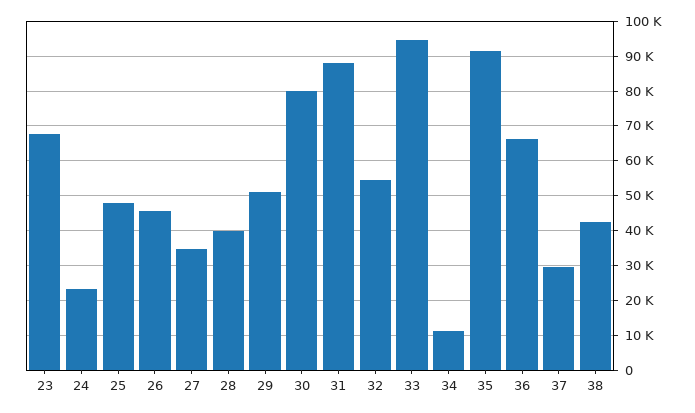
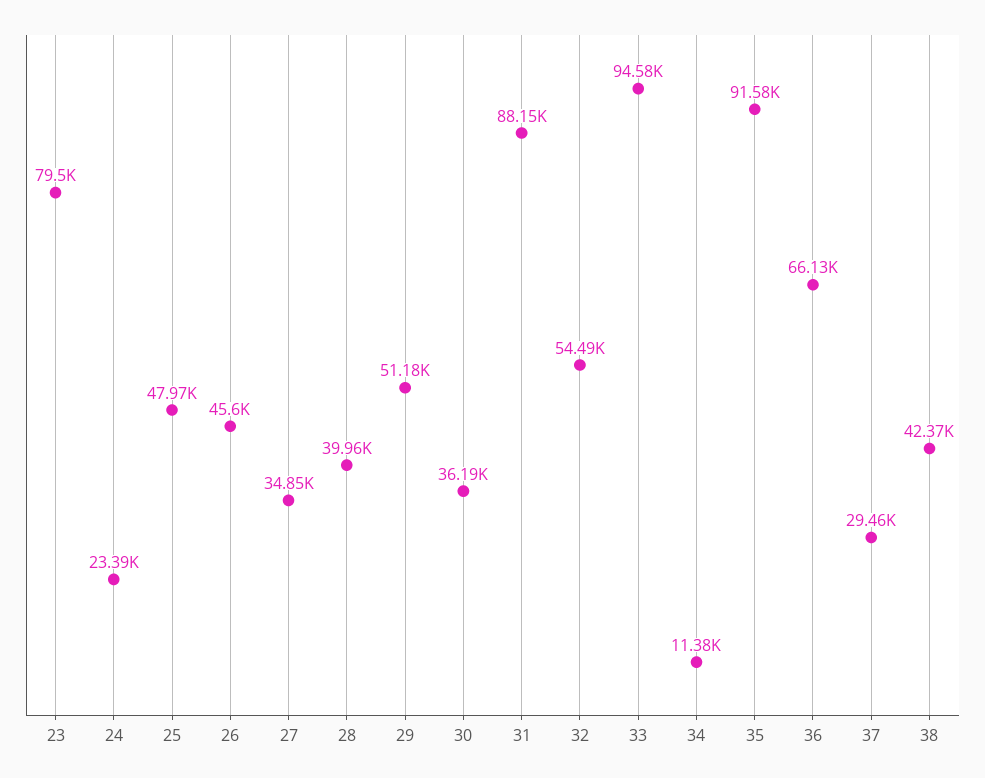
23: 68000 -> 79500
30: 80000 -> 36190

